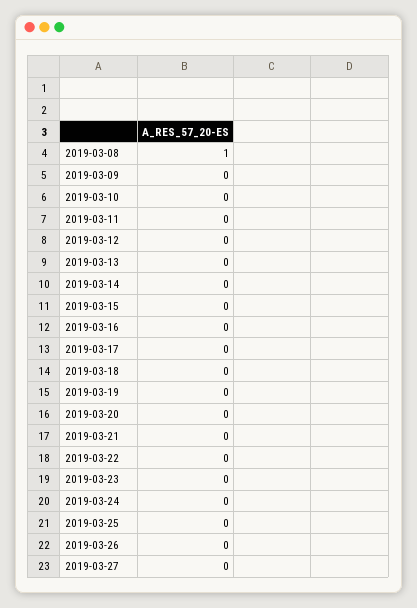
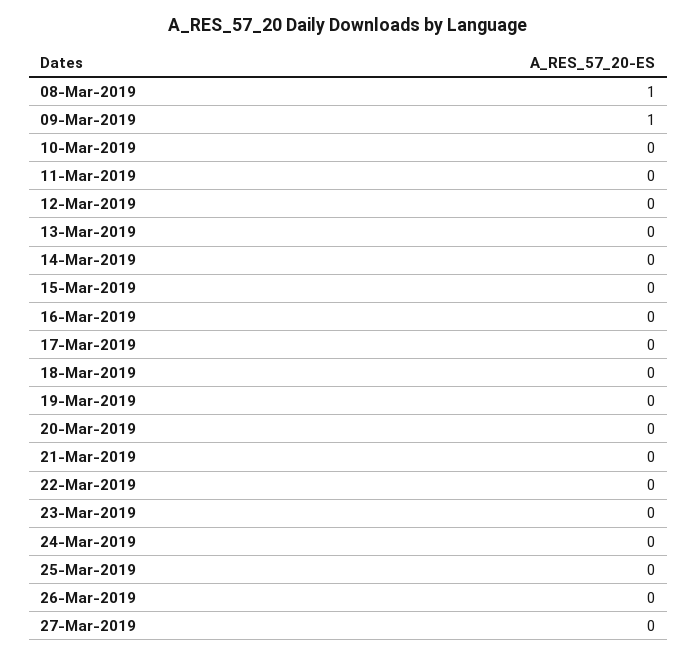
2019-03-09: 0 -> 1

